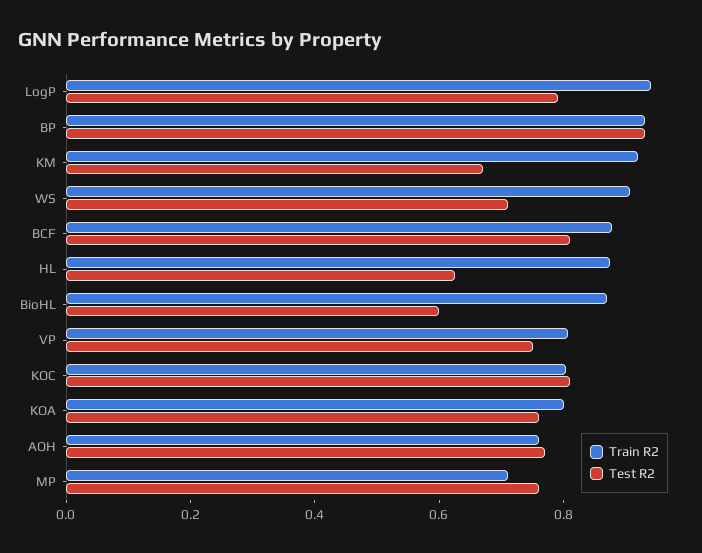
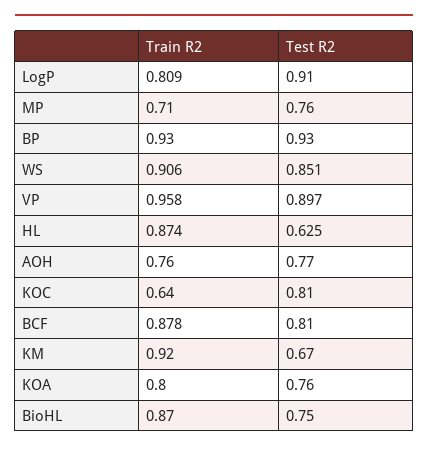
Train R2, LogP: 0.95 -> 0.809
Test R2, LogP: 0.8 -> 0.91
Test R2, WS: 0.7 -> 0.851
Test R2, BioHL: 0.6 -> 0.75
Train R2, VP: 0.8 -> 0.958
Test R2, VP: 0.75 -> 0.897
Train R2, KOC: 0.8 -> 0.64

